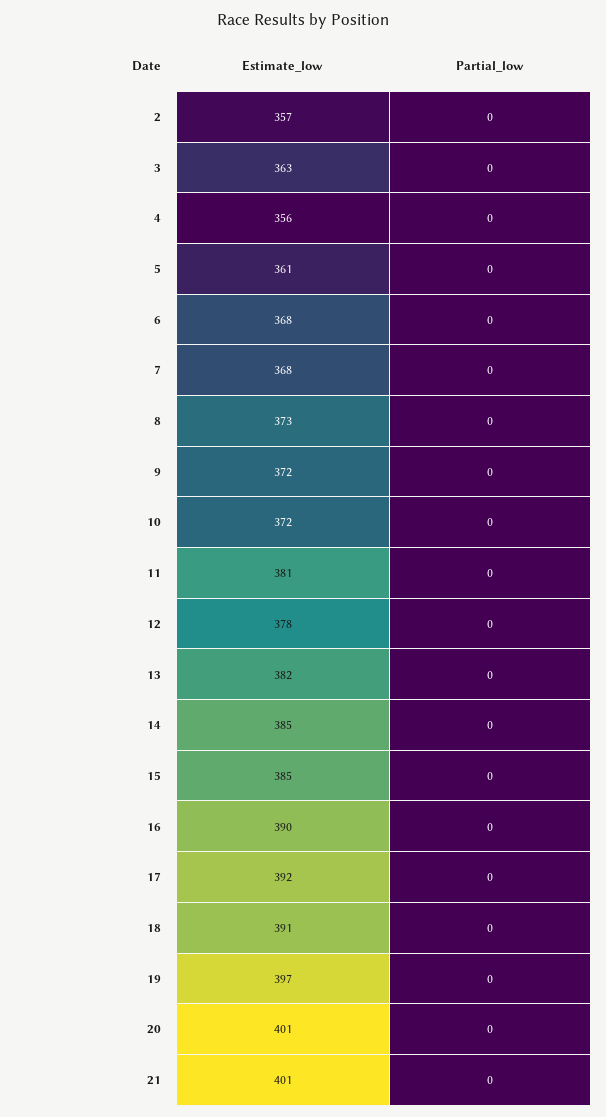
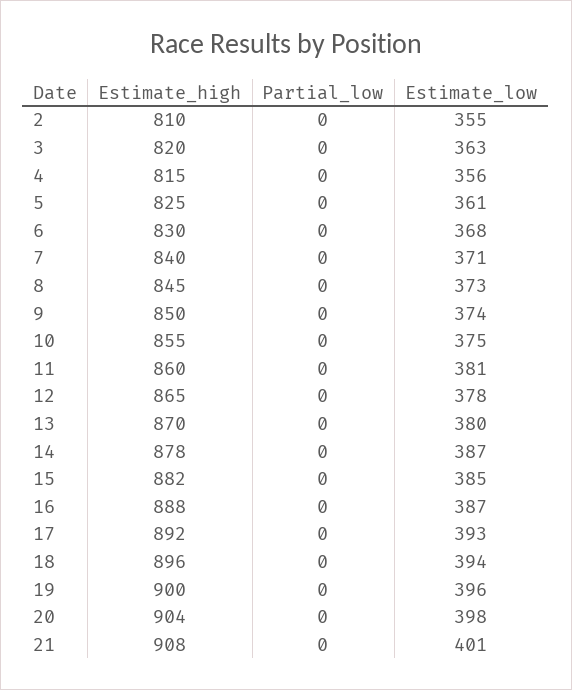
Estimate_low, 2: 357 -> 355
Estimate_low, 7: 368 -> 371
Estimate_low, 9: 372 -> 374
Estimate_low, 10: 372 -> 375
Estimate_low, 13: 382 -> 380
Estimate_low, 14: 385 -> 387
Estimate_low, 16: 390 -> 387
Estimate_low, 17: 392 -> 393
Estimate_low, 18: 391 -> 394
Estimate_low, 19: 397 -> 396
Estimate_low, 20: 401 -> 398
Estimate_high, 2: none -> 810
Estimate_high, 3: none -> 820
Estimate_high, 4: none -> 815
Estimate_high, 5: none -> 825
Estimate_high, 6: none -> 830
Estimate_high, 7: none -> 840
Estimate_high, 8: none -> 845
Estimate_high, 9: none -> 850
Estimate_high, 10: none -> 855
Estimate_high, 11: none -> 860
Estimate_high, 12: none -> 865
Estimate_high, 13: none -> 870
Estimate_high, 14: none -> 878
Estimate_high, 15: none -> 882
Estimate_high, 16: none -> 888
Estimate_high, 17: none -> 892
Estimate_high, 18: none -> 896
Estimate_high, 19: none -> 900
Estimate_high, 20: none -> 904
Estimate_high, 21: none -> 908

